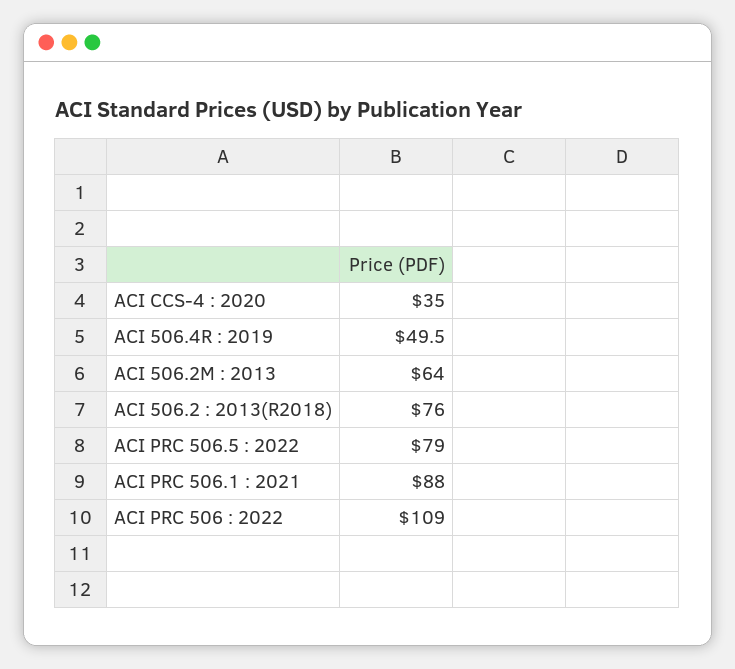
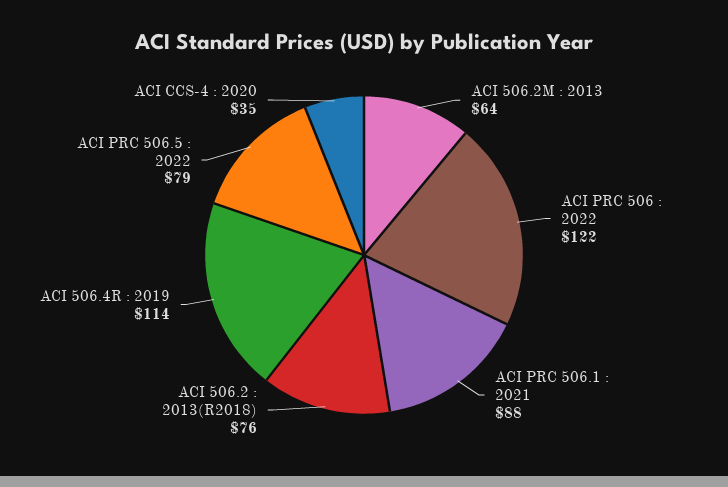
ACI 506.4R : 2019: 49.5 -> 114
ACI PRC 506 : 2022: 109 -> 122

